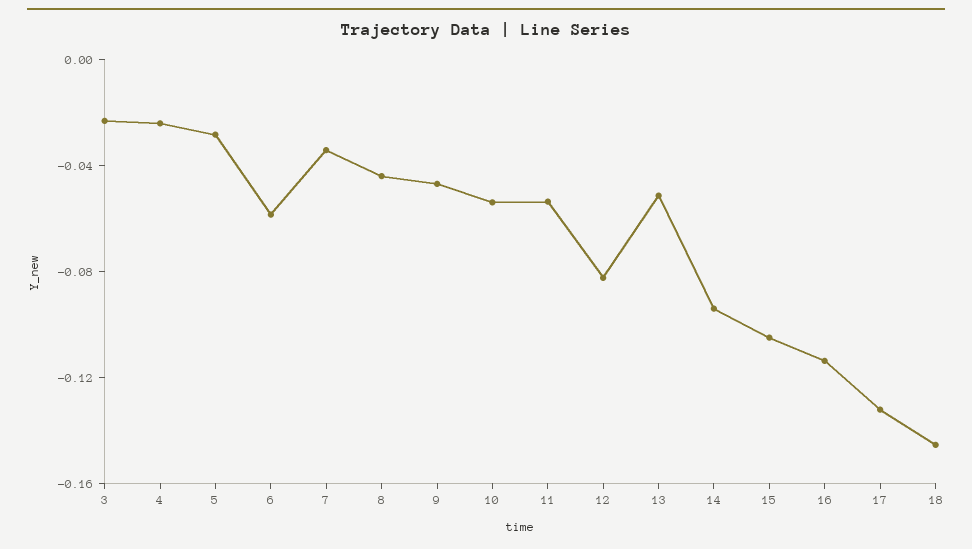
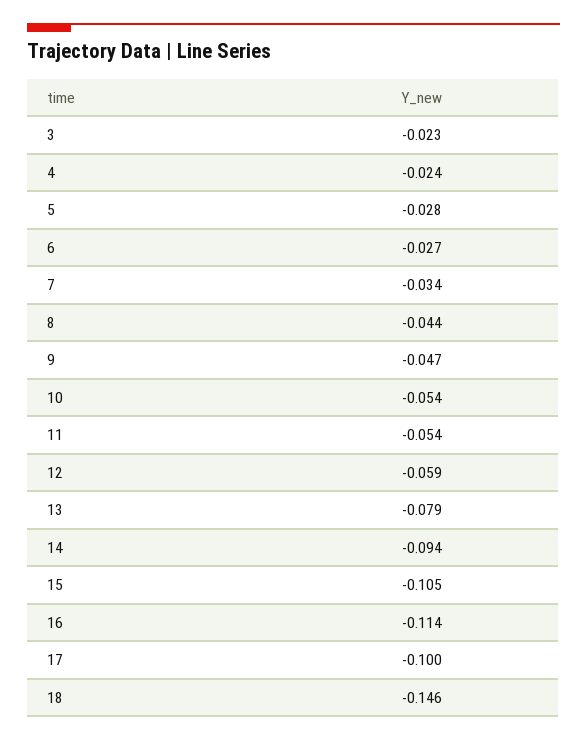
6: -0.06 -> -0.027
12: -0.08 -> -0.059
13: -0.05 -> -0.079
17: -0.13 -> -0.1

